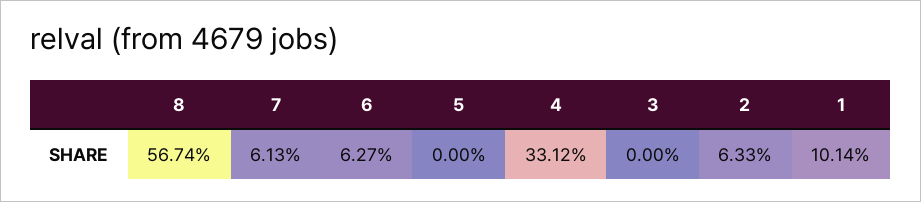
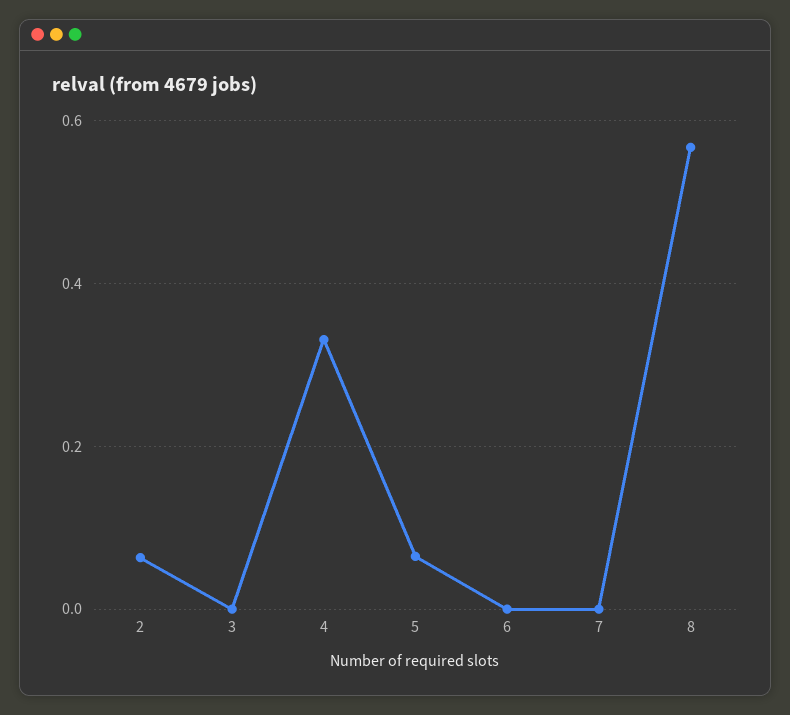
7: 0.0613 -> 0
6: 0.0627 -> 0
5: 0 -> 0.06
1: 0.1014 -> none

